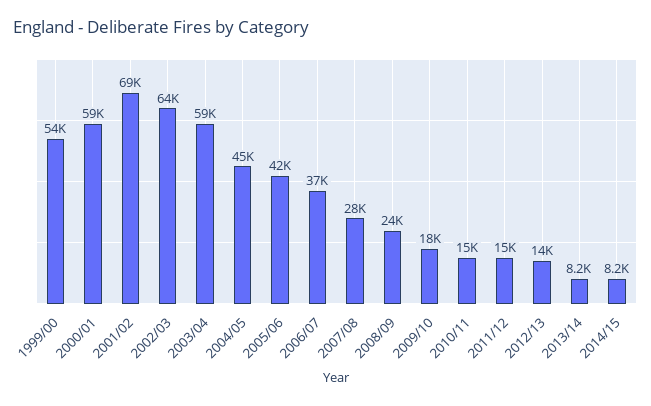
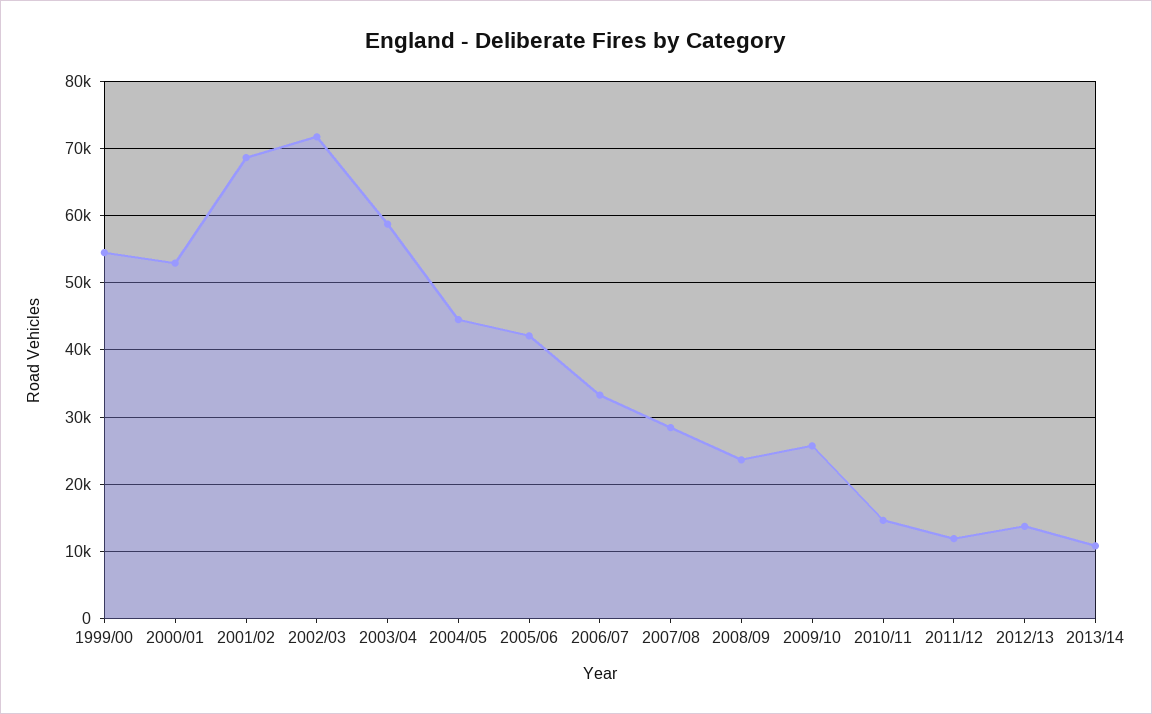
2000/01: 59000 -> 53000
2002/03: 64000 -> 72000
2006/07: 37000 -> 33000
2009/10: 18000 -> 26000
2011/12: 15000 -> 12000
2013/14: 8200 -> 11000
2014/15: 8200 -> none

